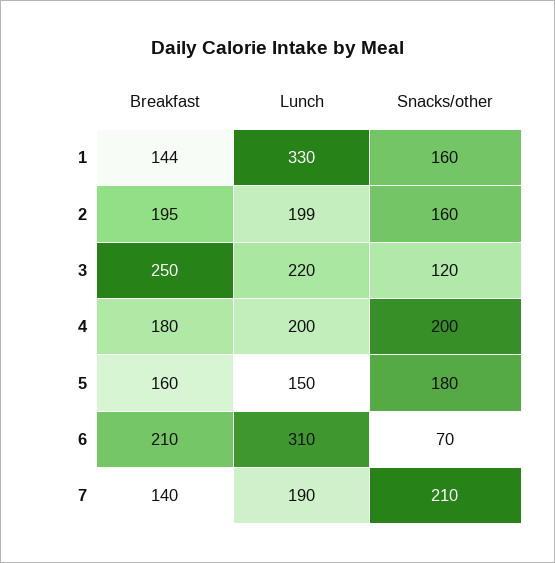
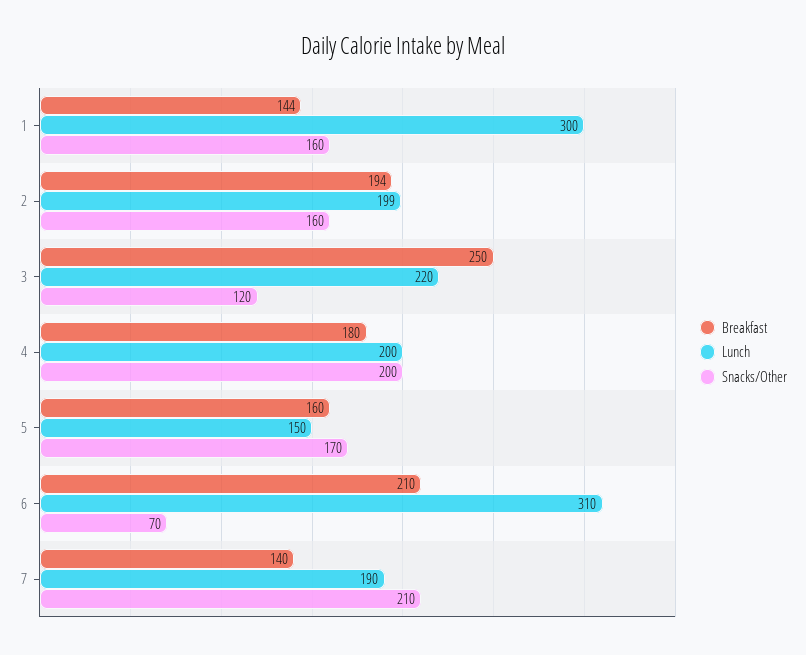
Lunch, 1: 330 -> 300
Breakfast, 2: 195 -> 194
Snacks/other, 5: 180 -> 170

